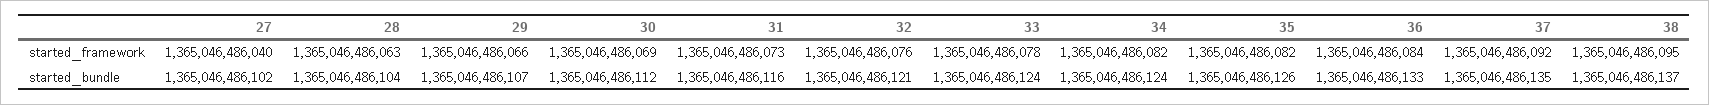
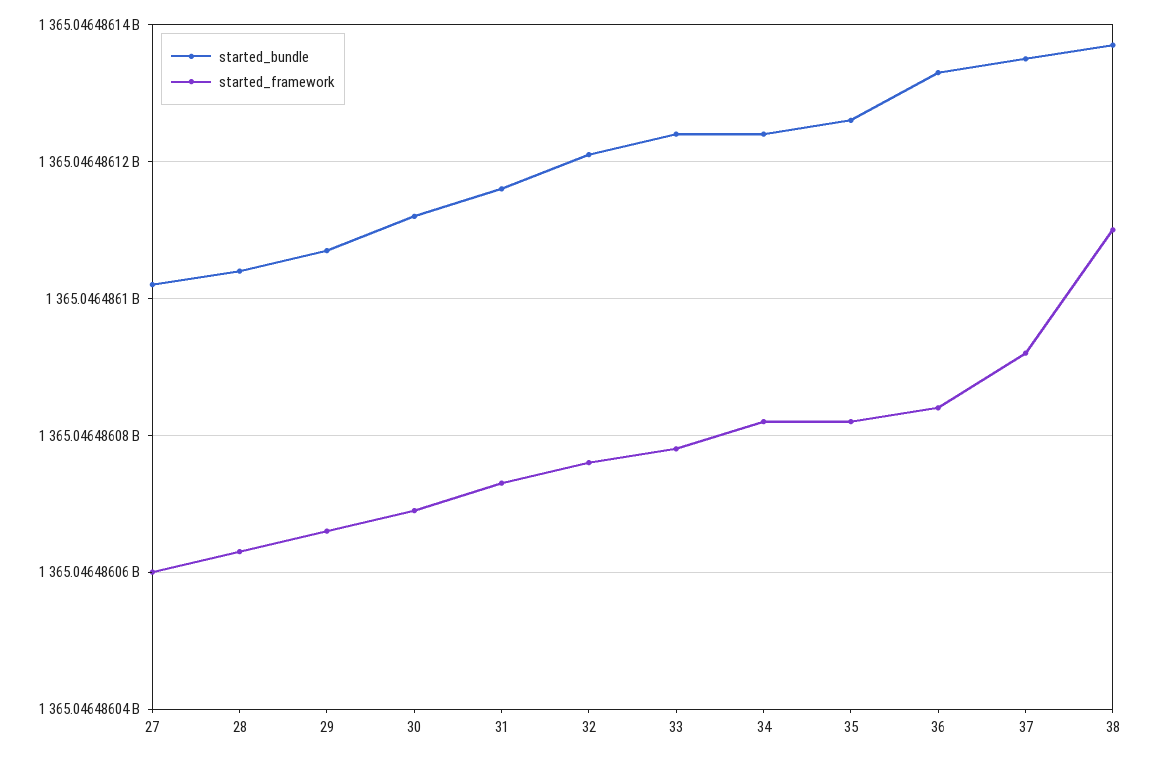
started_framework, 27: 1365046486040 -> 1365046486060
started_framework, 38: 1365046486095 -> 1365046486110

